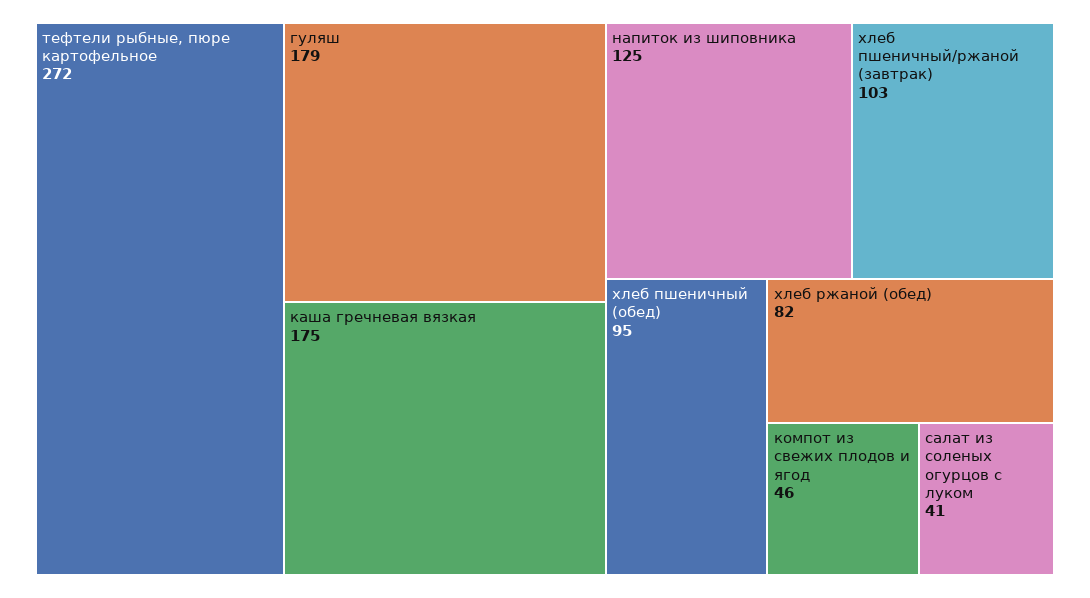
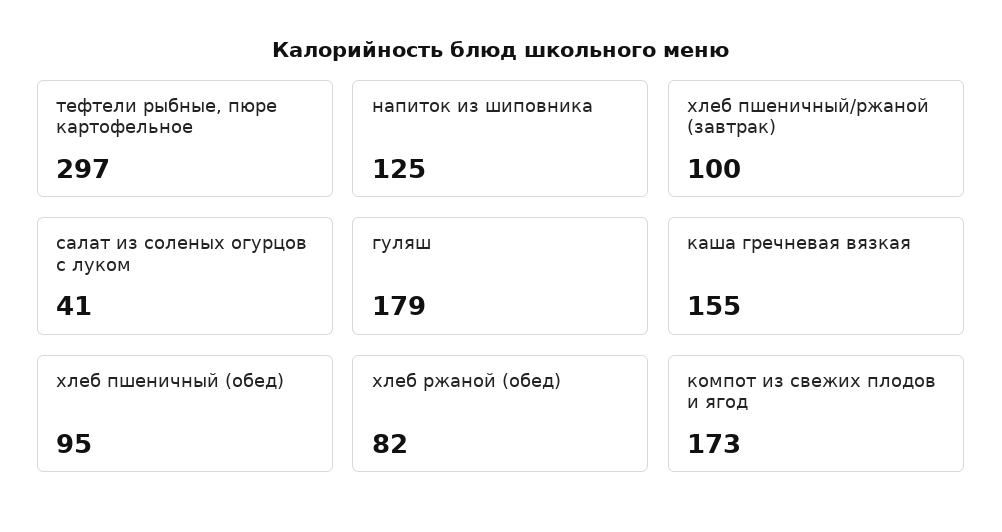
тефтели рыбные, пюре картофельное: 272 -> 297
каша гречневая вязкая: 175 -> 155
хлеб пшеничный/ржаной (завтрак): 103 -> 100
компот из свежих плодов и ягод: 46 -> 173

